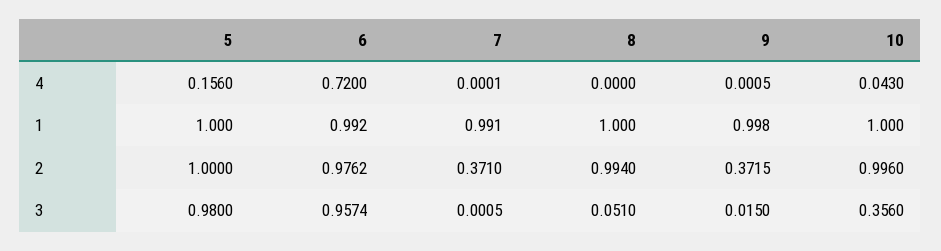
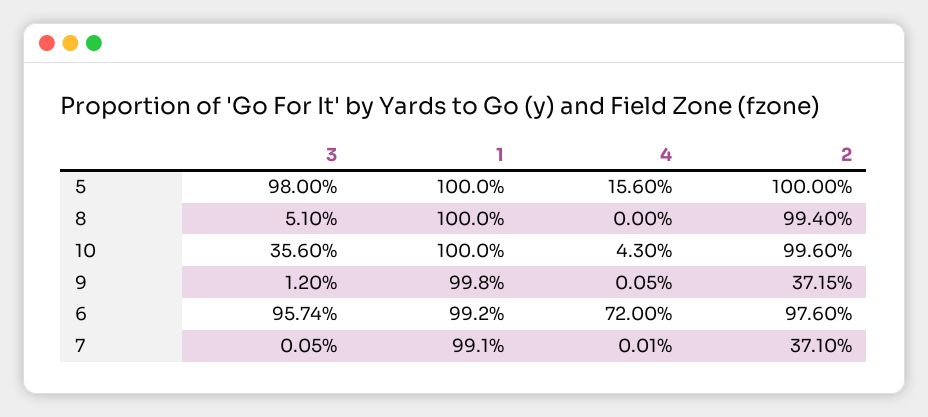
6, 2: 0.9762 -> 0.976
9, 3: 0.015 -> 0.012

